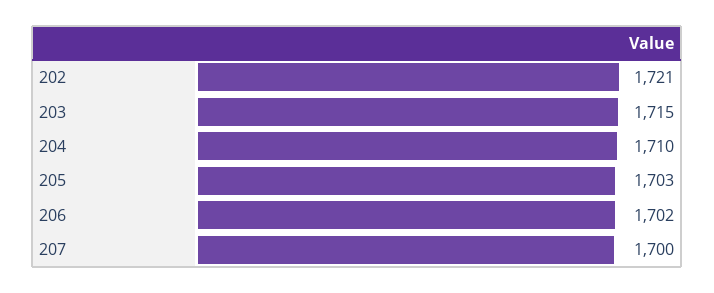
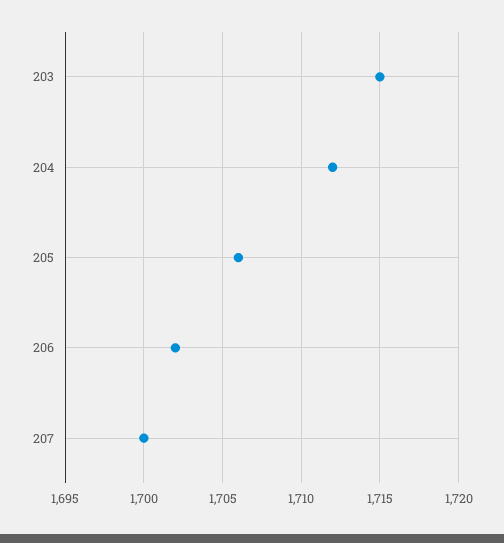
202: 1721 -> none
204: 1710 -> 1712
205: 1703 -> 1706

